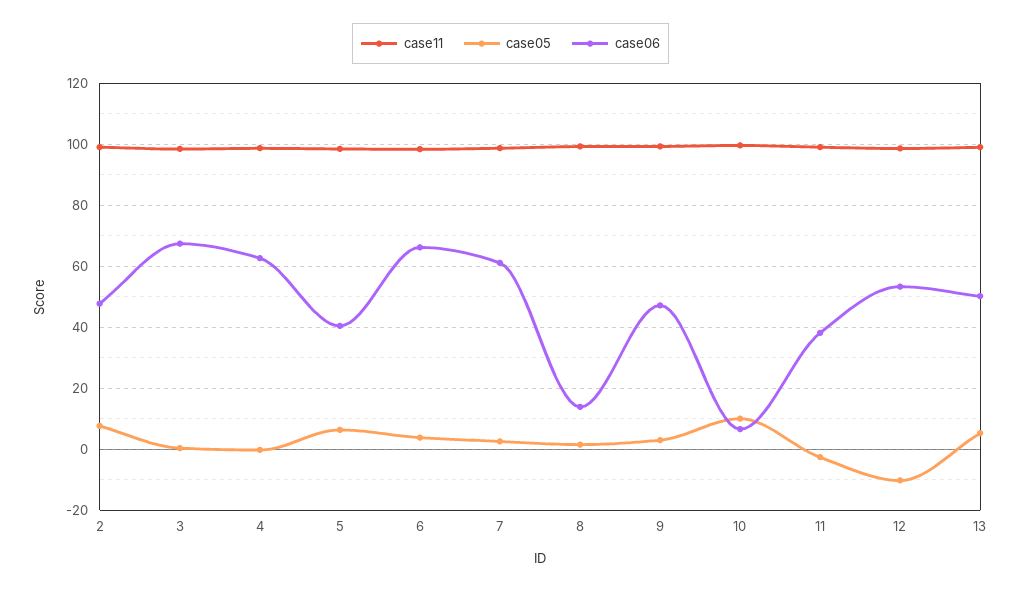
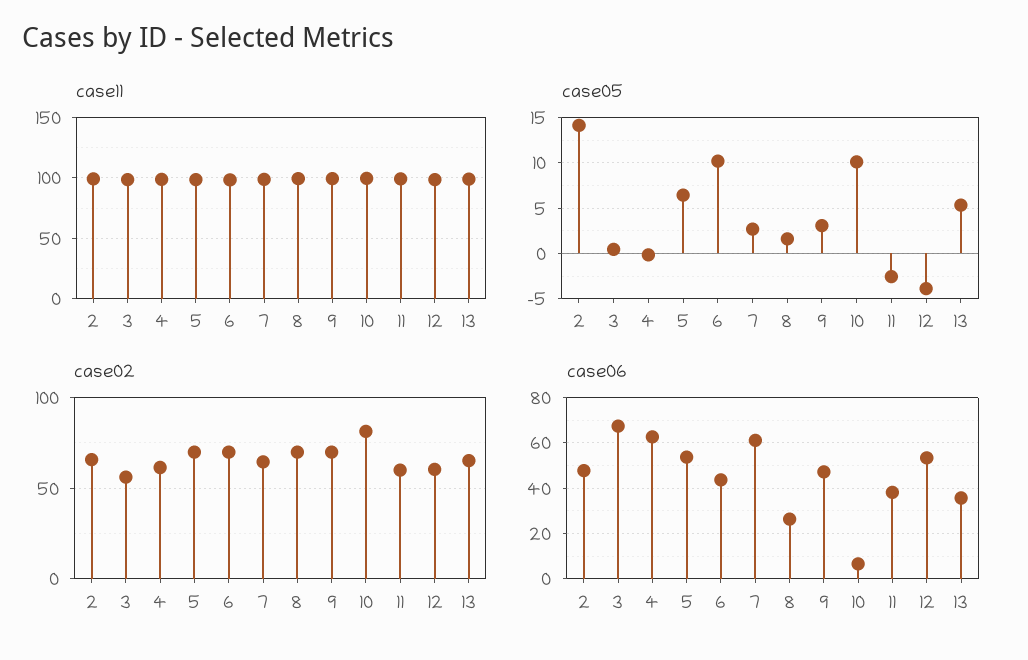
case05, 2: 8 -> 14
case06, 5: 40 -> 55
case05, 6: 4 -> 10
case06, 6: 66 -> 45
case06, 8: 14 -> 25
case05, 12: -10 -> -4
case06, 13: 50 -> 35
case02, 2: none -> 65
case02, 3: none -> 55
case02, 4: none -> 60
case02, 5: none -> 70
case02, 6: none -> 70
case02, 7: none -> 65
case02, 8: none -> 70
case02, 9: none -> 70
case02, 10: none -> 80
case02, 11: none -> 60
case02, 12: none -> 60
case02, 13: none -> 65

